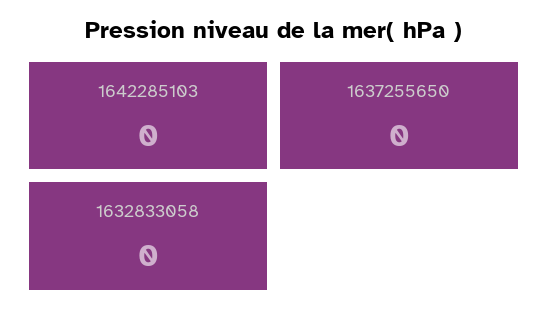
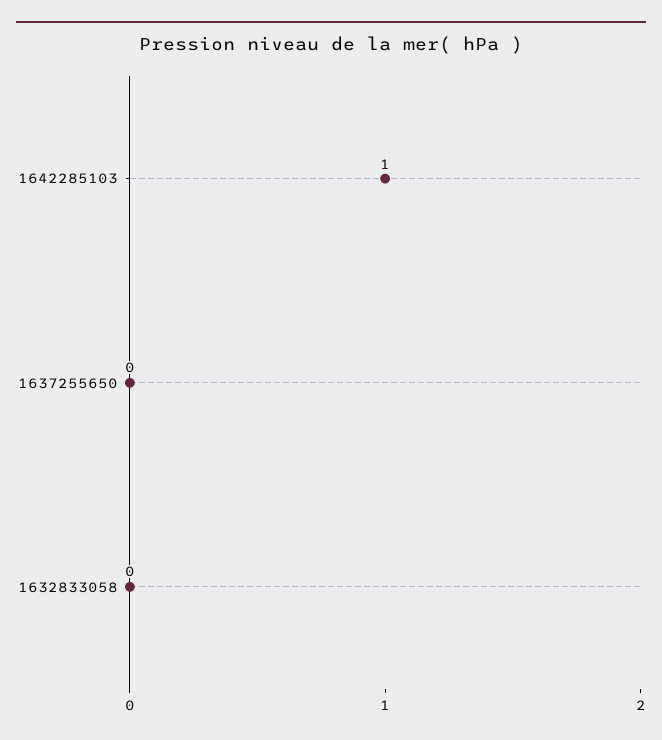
1642285103: 0 -> 1

